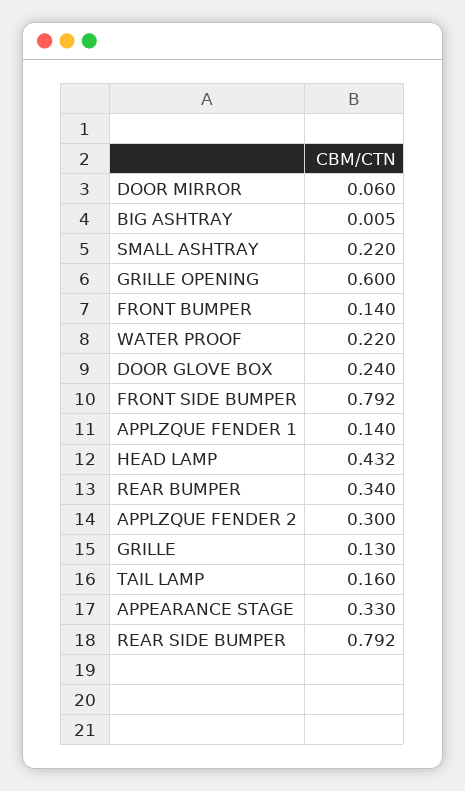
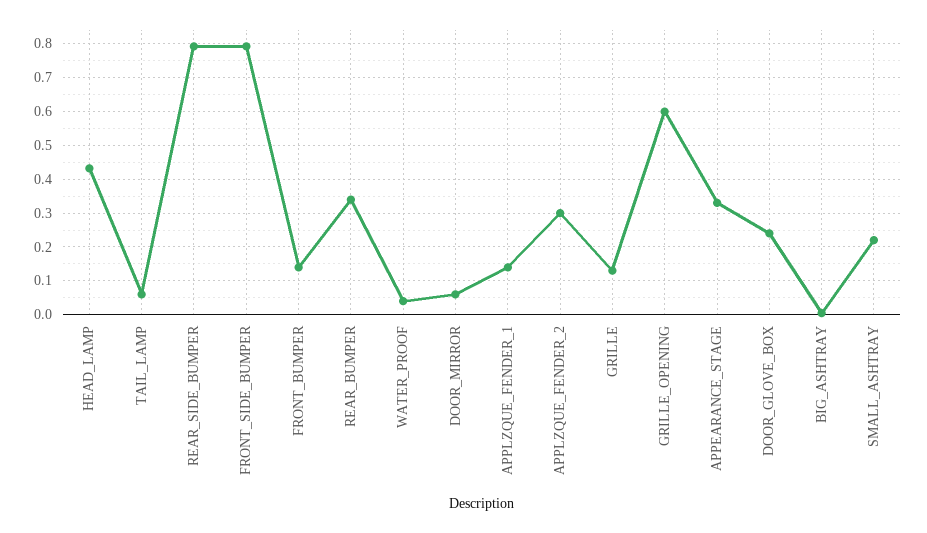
WATER PROOF: 0.22 -> 0.04
TAIL LAMP: 0.16 -> 0.06

